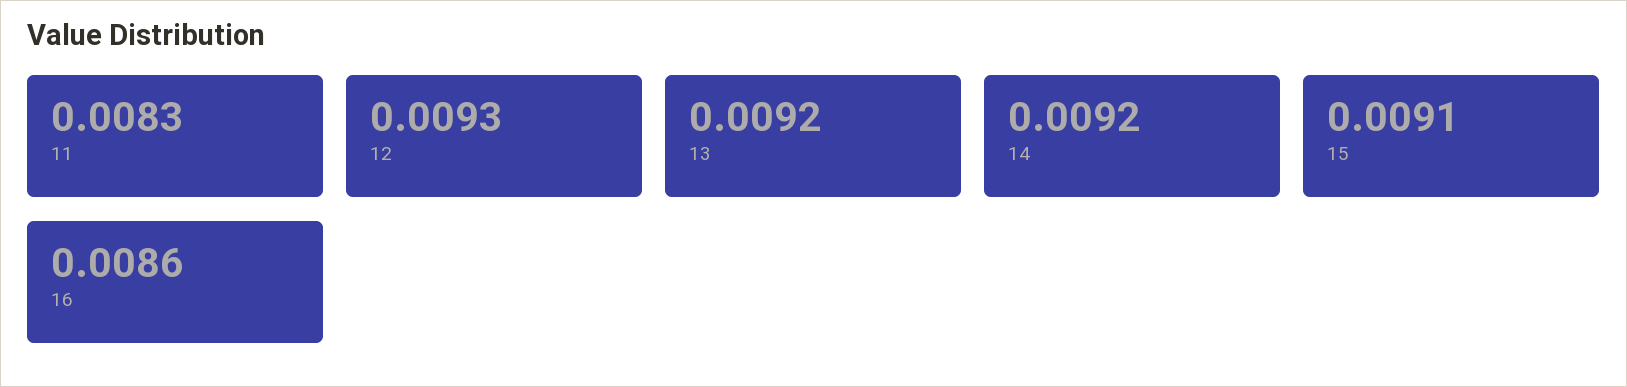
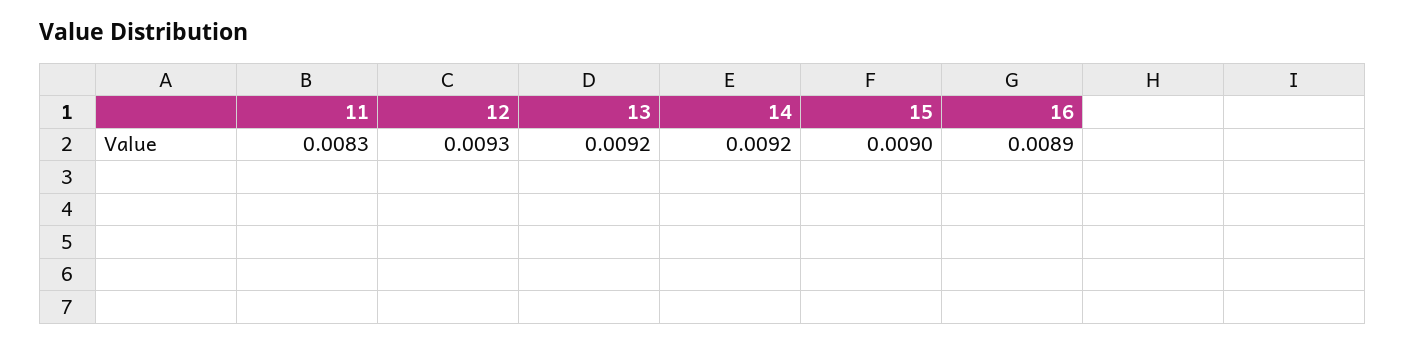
15: 0.0091 -> 0.009
16: 0.0086 -> 0.0089

